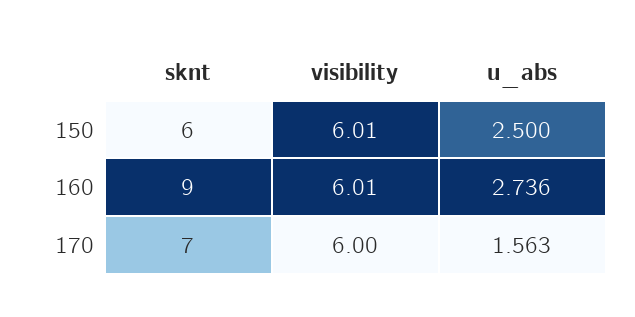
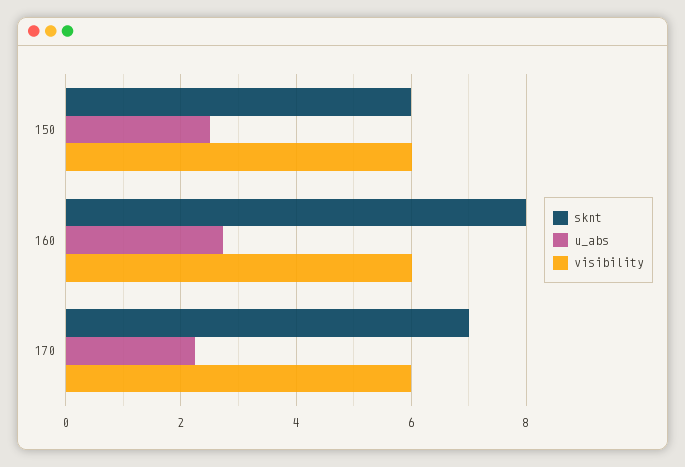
sknt, 160: 9 -> 8
u_abs, 170: 1.563 -> 2.2

